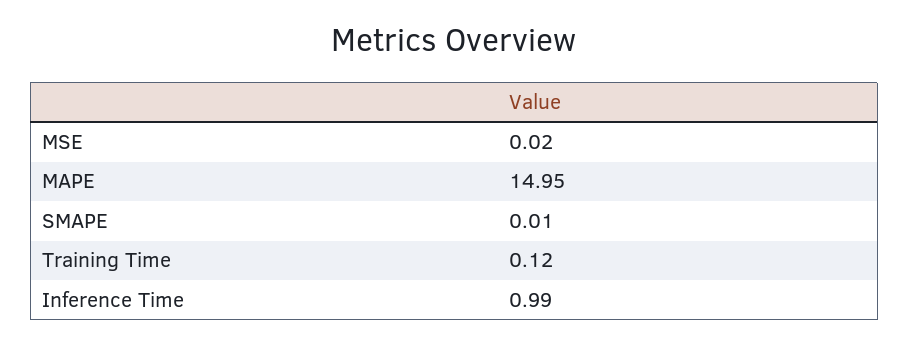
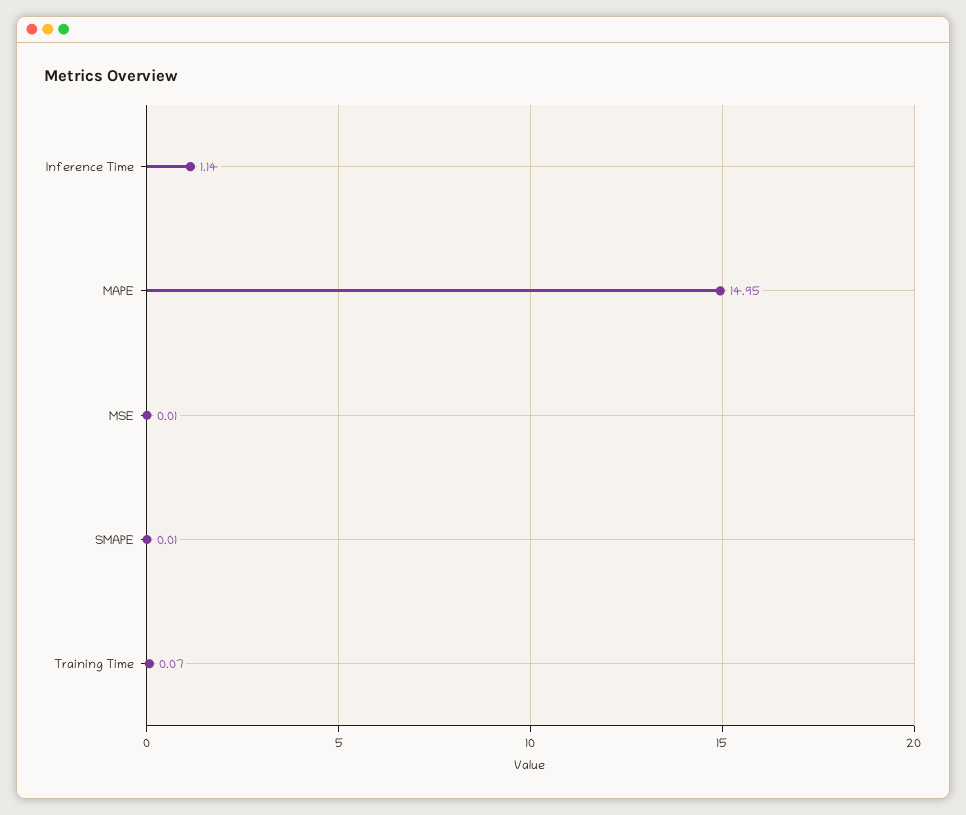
MSE: 0.02 -> 0.01
Training Time: 0.12 -> 0.07
Inference Time: 0.99 -> 1.14

